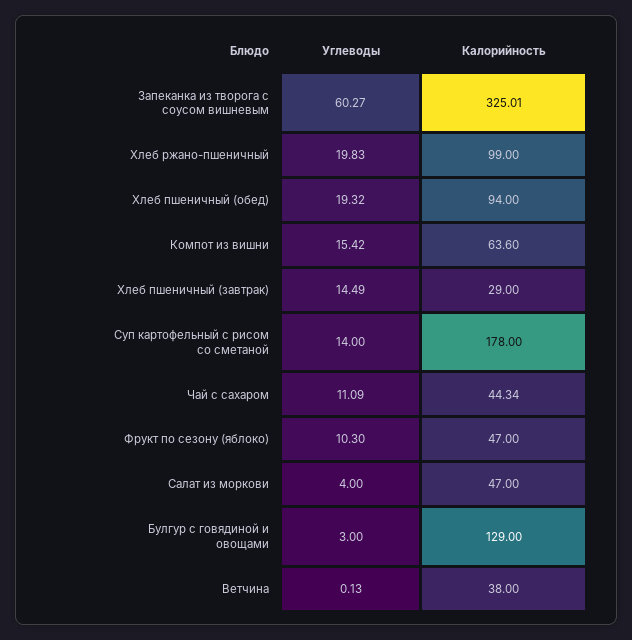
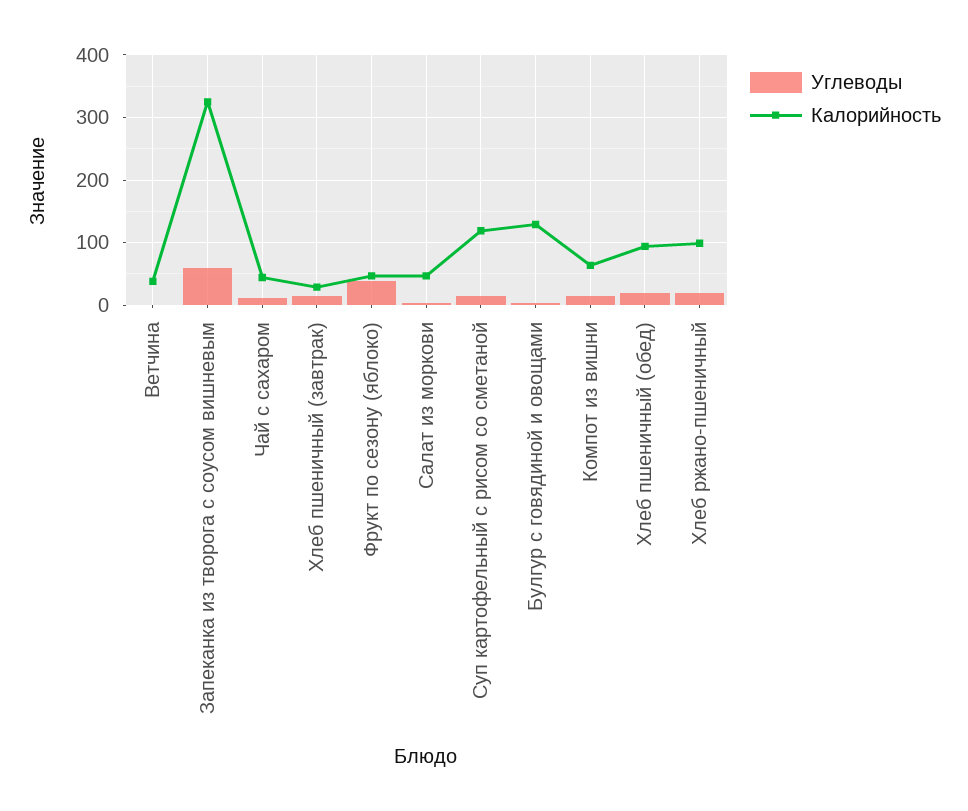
Калорийность, Суп картофельный с рисом со сметаной: 178 -> 120
Углеводы, Фрукт по сезону (яблоко): 10.3 -> 40

